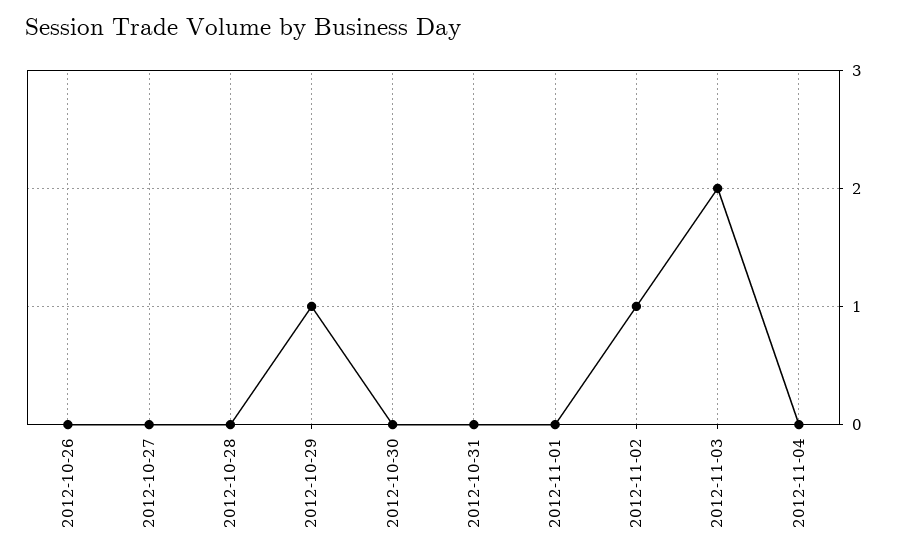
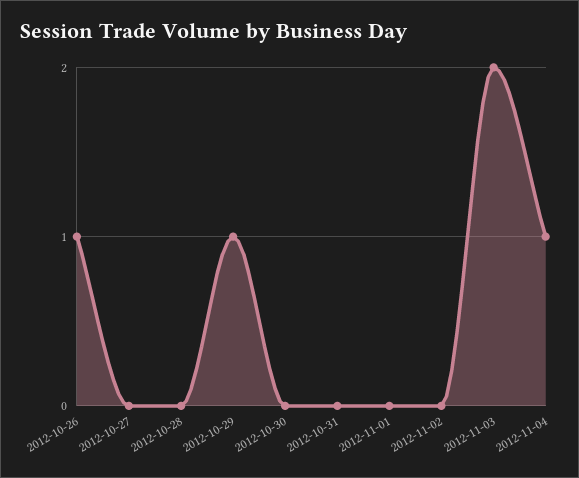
2012-10-26: 0 -> 1
2012-11-02: 1 -> 0
2012-11-04: 0 -> 1

